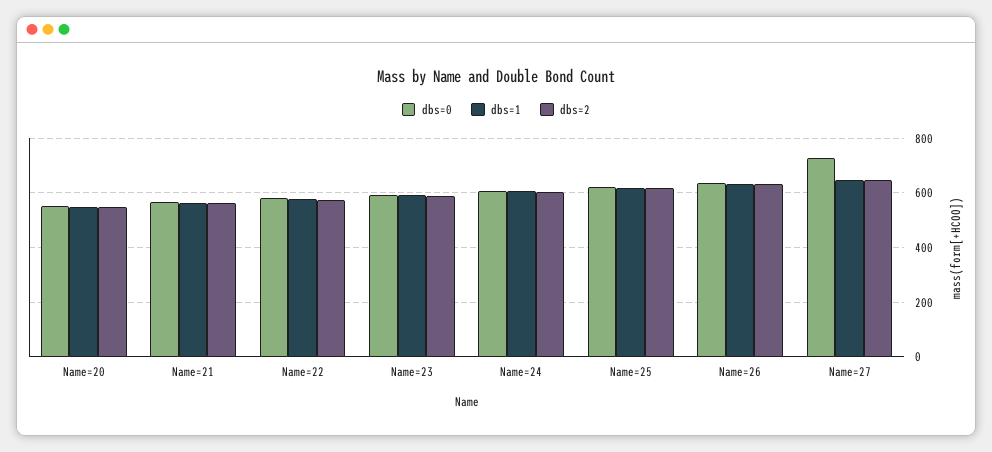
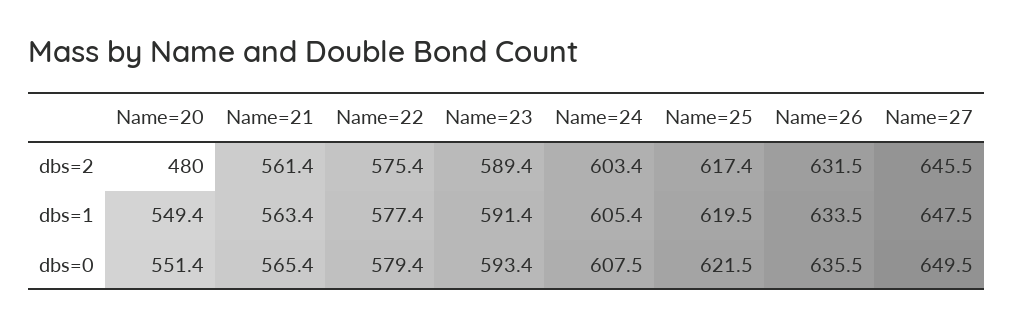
dbs=2, Name=20: 550 -> 480
dbs=0, Name=27: 725 -> 649.5

